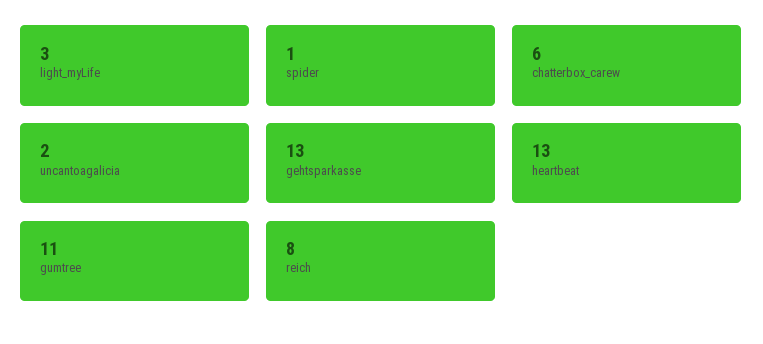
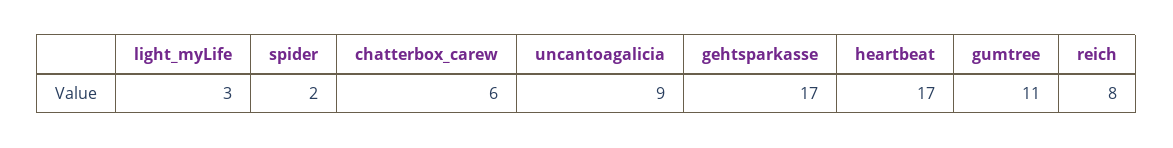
spider: 1 -> 2
uncantoagalicia: 2 -> 9
gehtsparkasse: 13 -> 17
heartbeat: 13 -> 17

